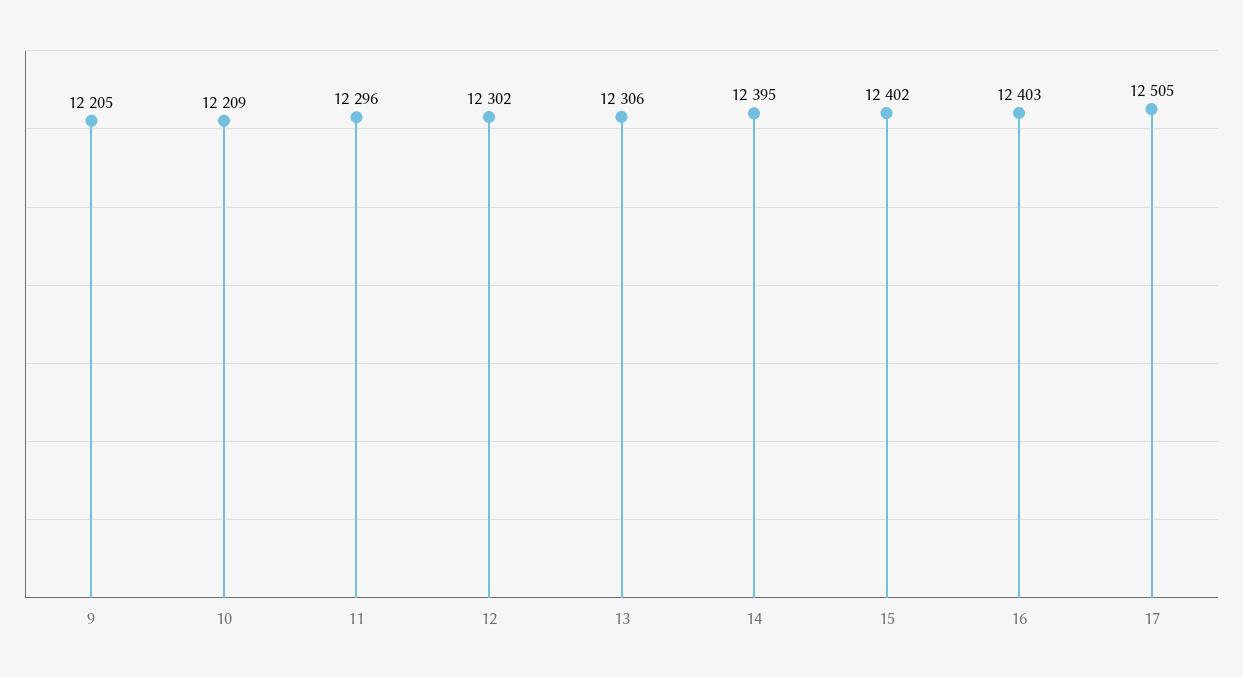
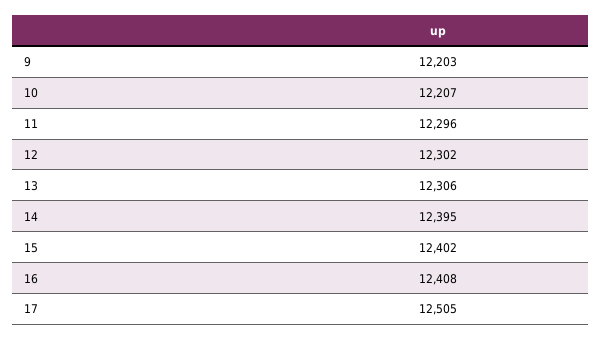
9: 12205 -> 12203
10: 12209 -> 12207
16: 12403 -> 12408

